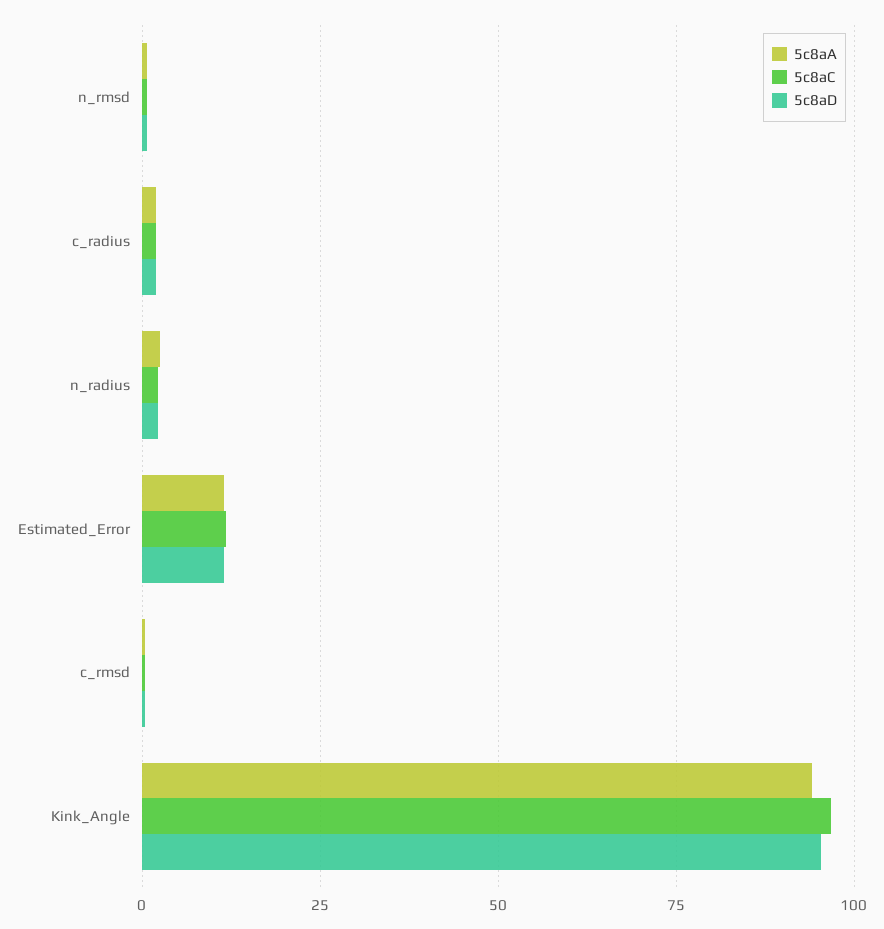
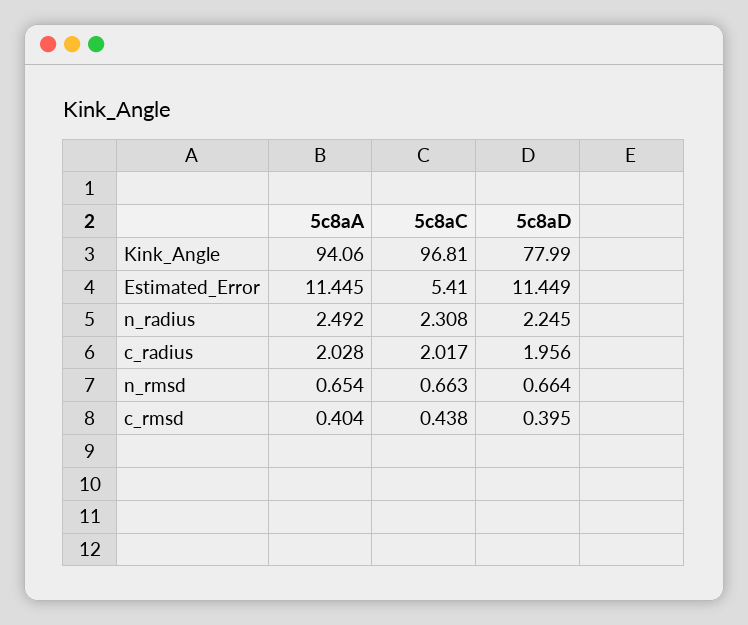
5c8aC, Estimated_Error: 12.5 -> 5.41
5c8aD, Kink_Angle: 95 -> 77.99

